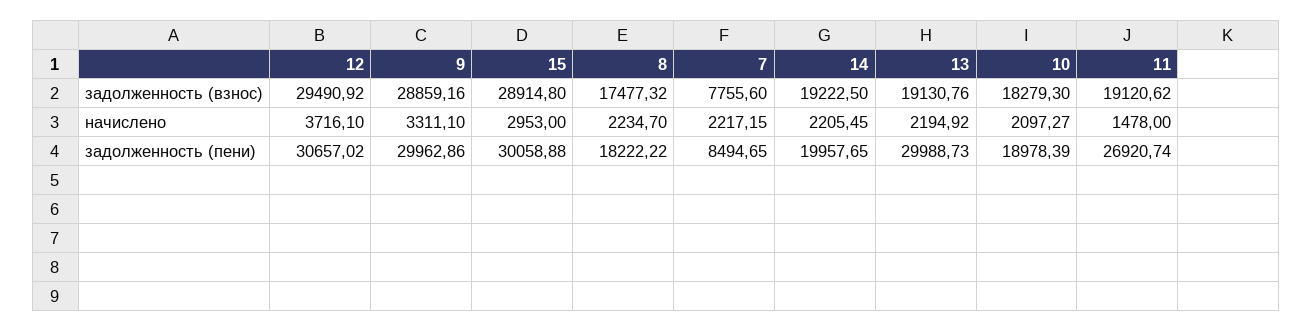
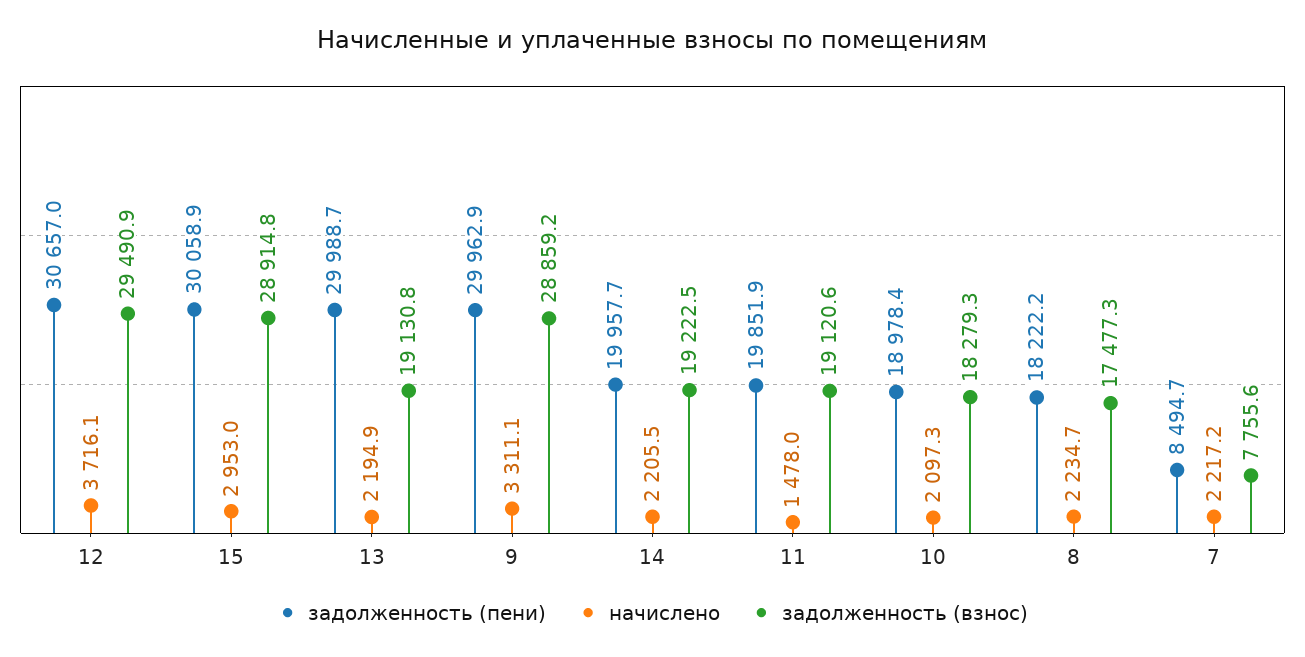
задолженность (пени), 11: 26920.74 -> 19851.9

